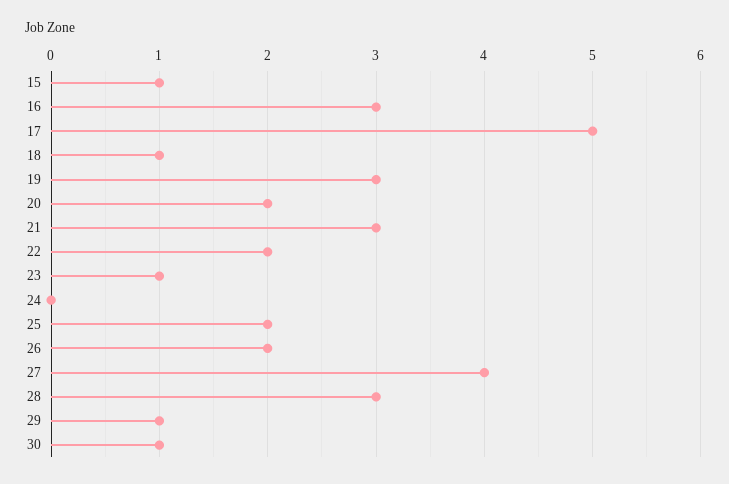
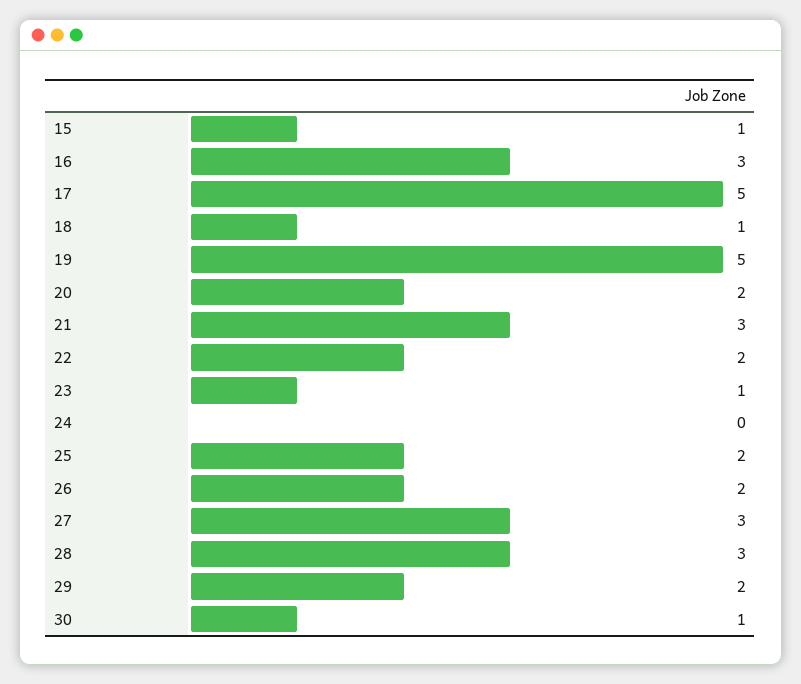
19: 3 -> 5
27: 4 -> 3
29: 1 -> 2

